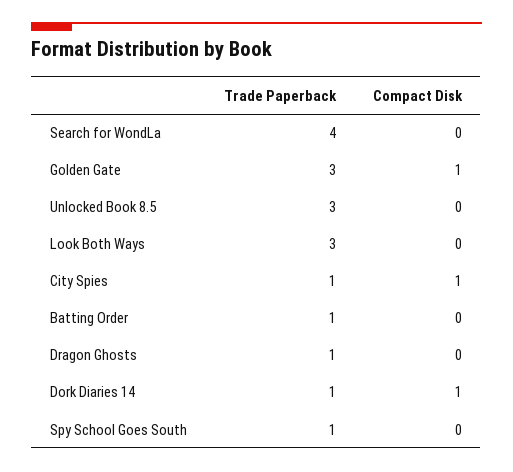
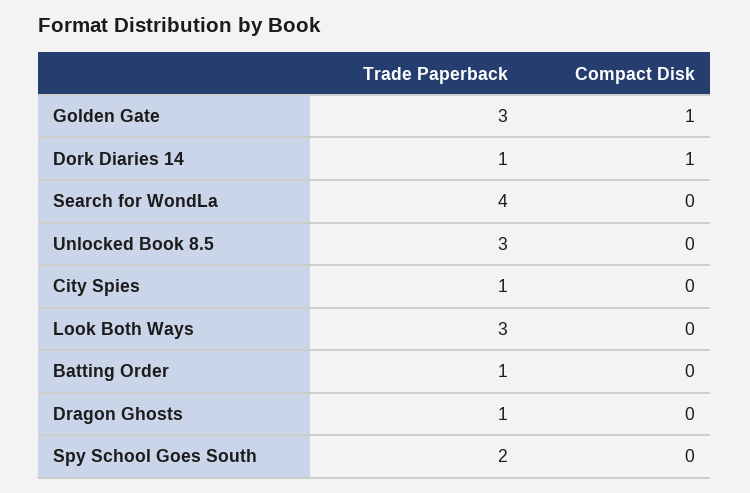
Compact Disk, City Spies: 1 -> 0
Trade Paperback, Spy School Goes South: 1 -> 2

